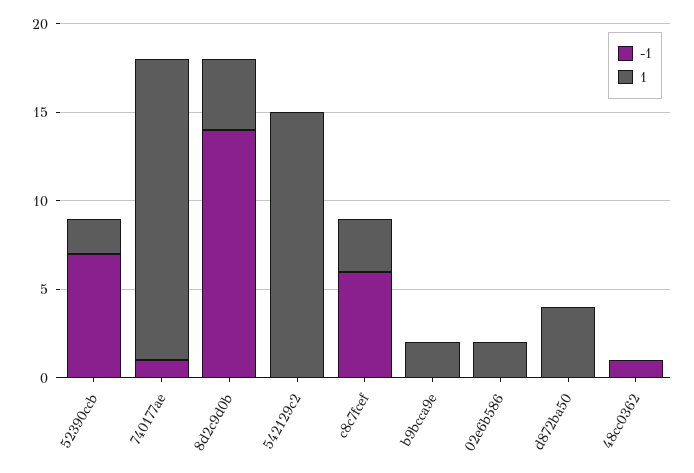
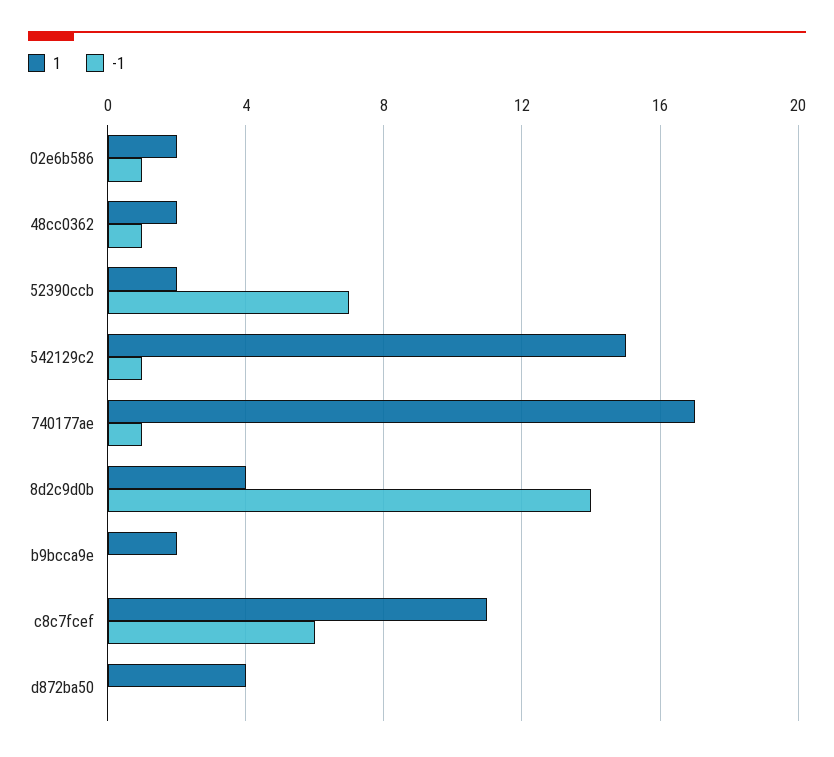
-1, 542129c2: 0 -> 1
1, c8c7fcef: 3 -> 11
-1, 02e6b586: 0 -> 1
1, 48cc0362: 0 -> 2

